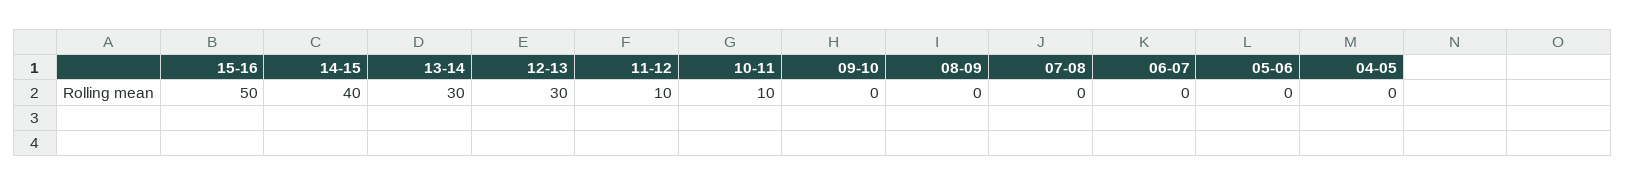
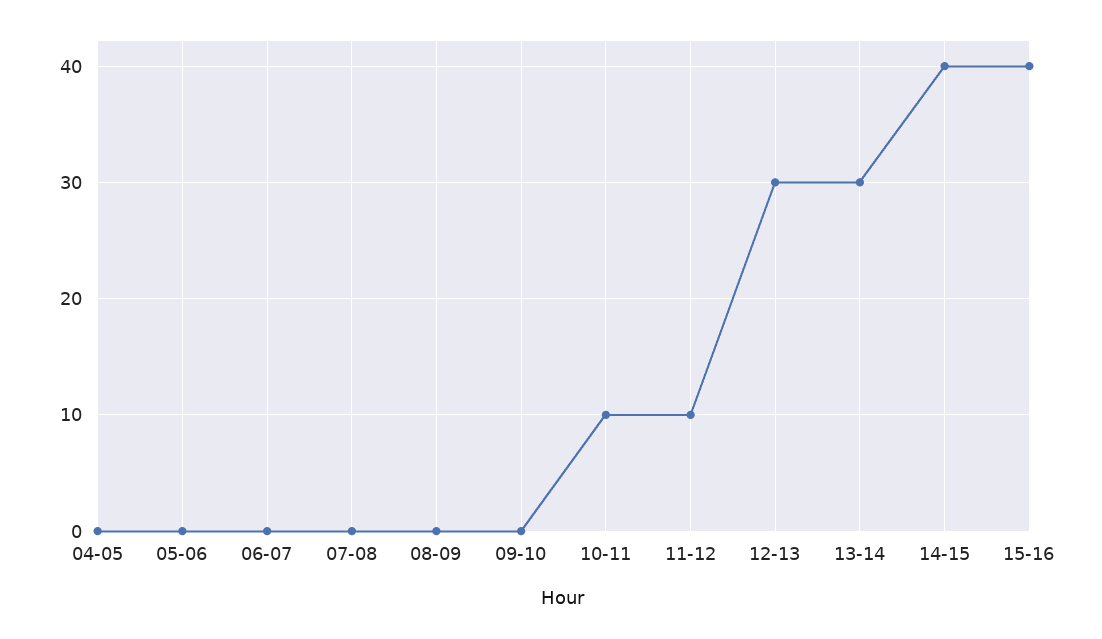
15-16: 50 -> 40

